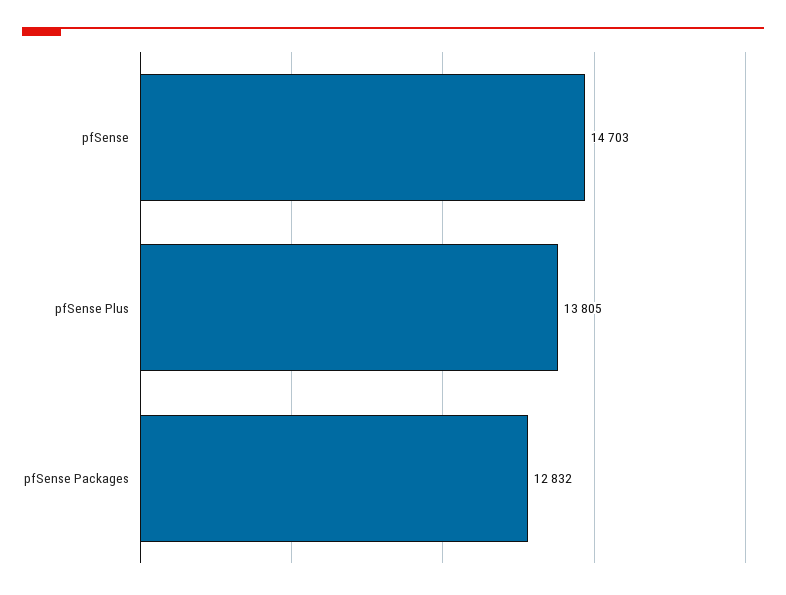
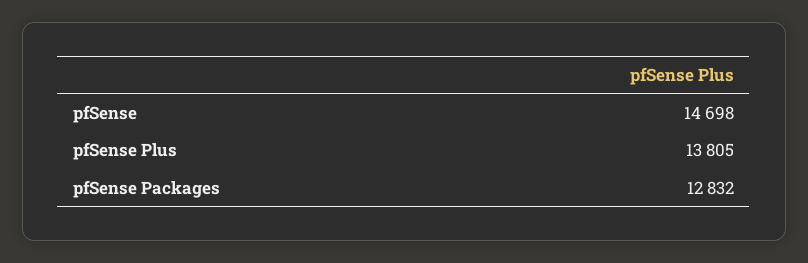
pfSense: 14703 -> 14698

